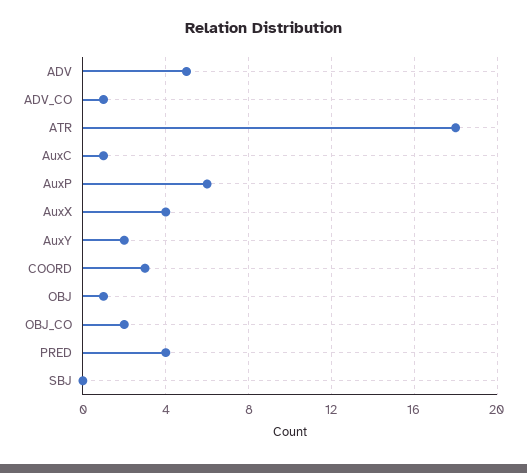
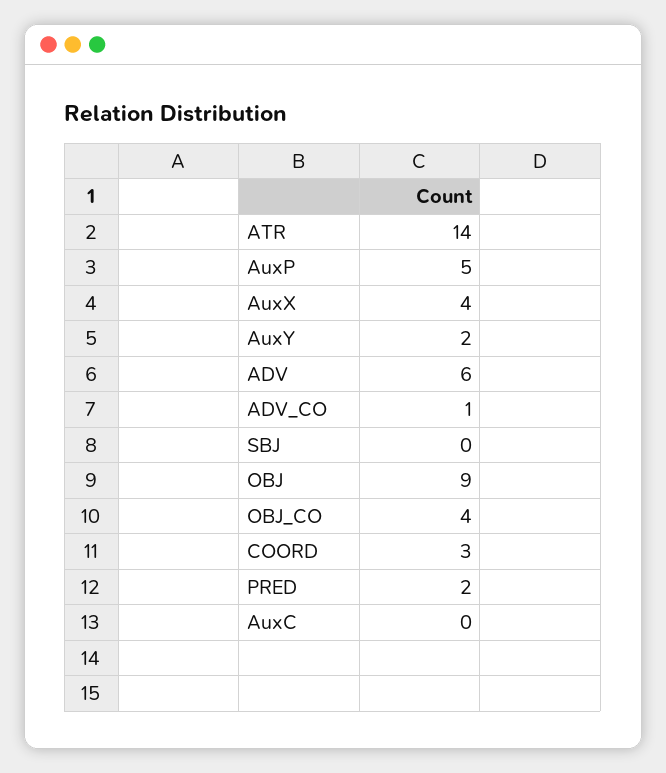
ADV: 5 -> 6
ATR: 18 -> 14
AuxC: 1 -> 0
AuxP: 6 -> 5
OBJ: 1 -> 9
OBJ_CO: 2 -> 4
PRED: 4 -> 2

